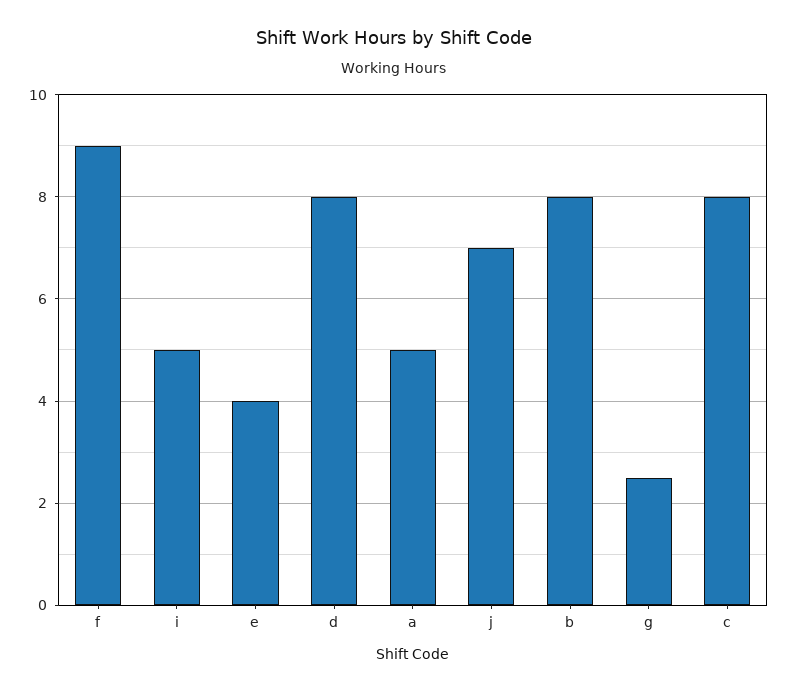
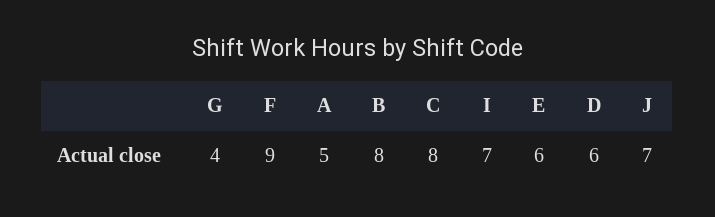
i: 5 -> 7
e: 4 -> 6
d: 8 -> 6
g: 2.5 -> 4

